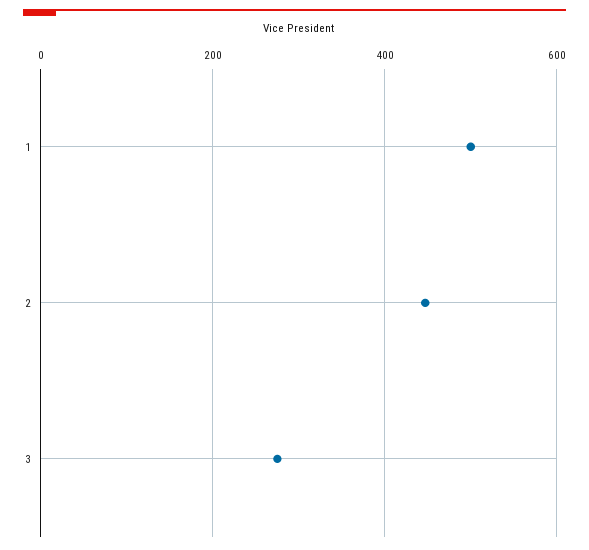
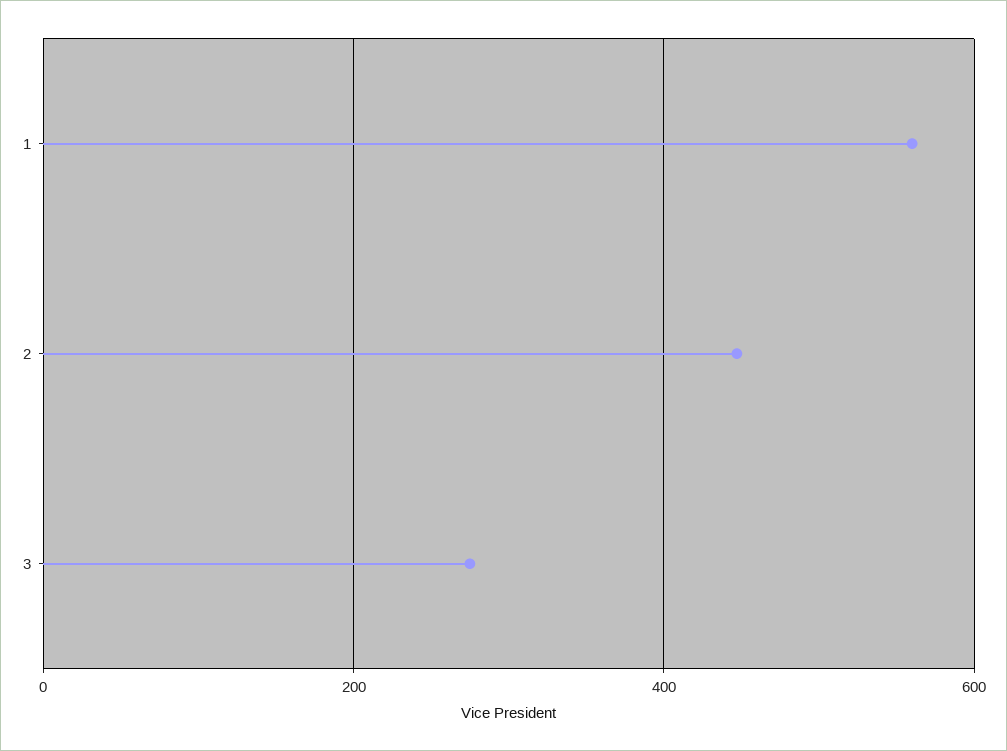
1: 500 -> 560

